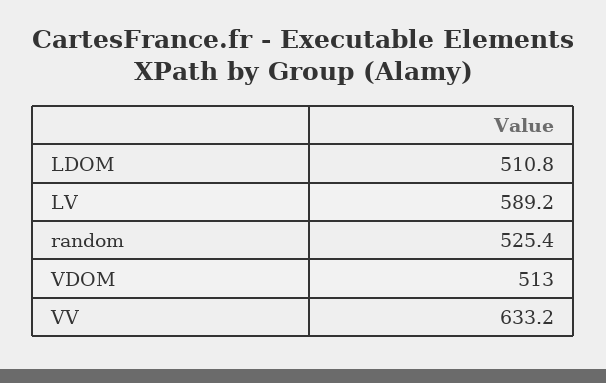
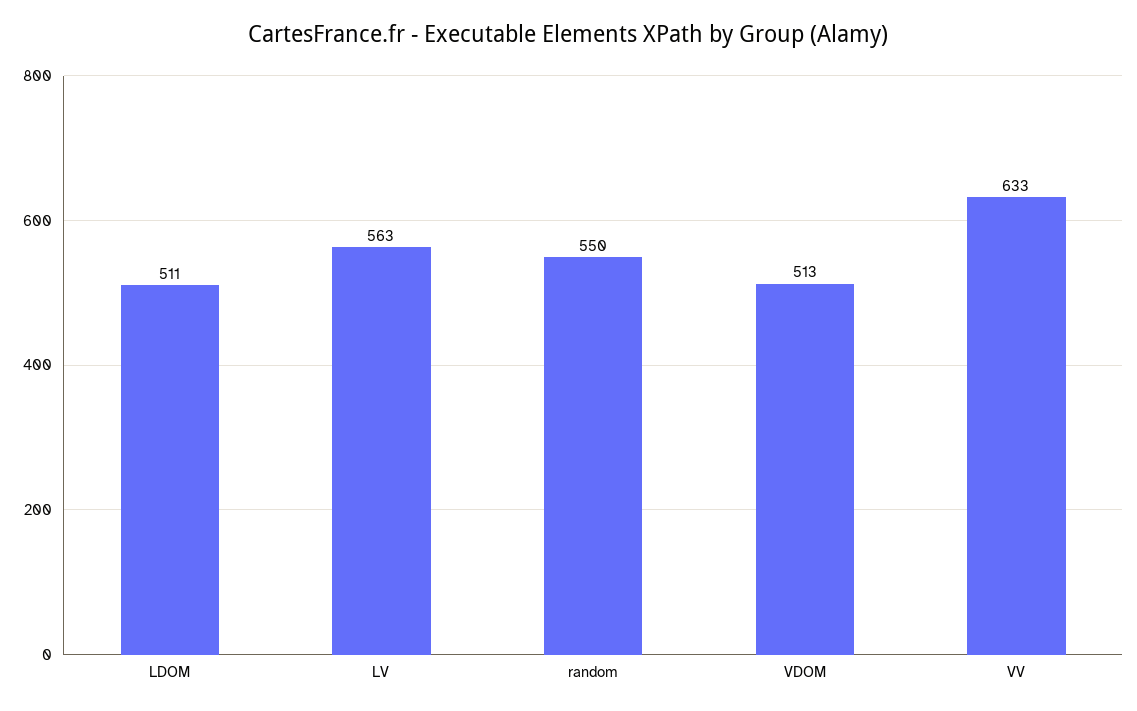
LV: 589.2 -> 563
random: 525.4 -> 550

